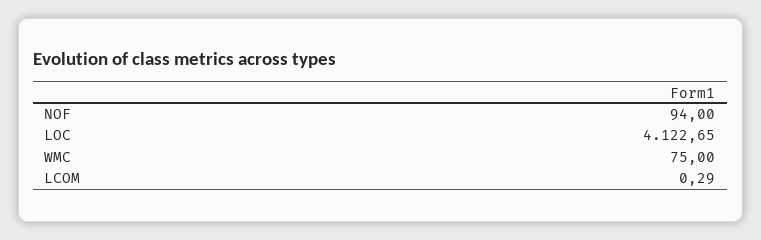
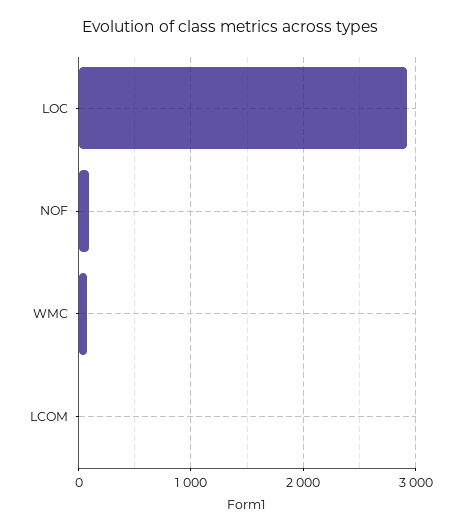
LOC: 4122.65 -> 2900

